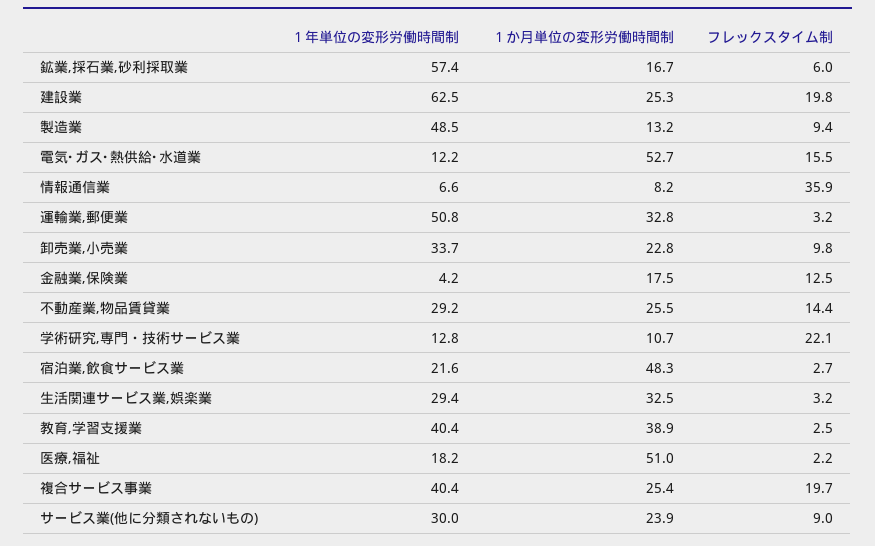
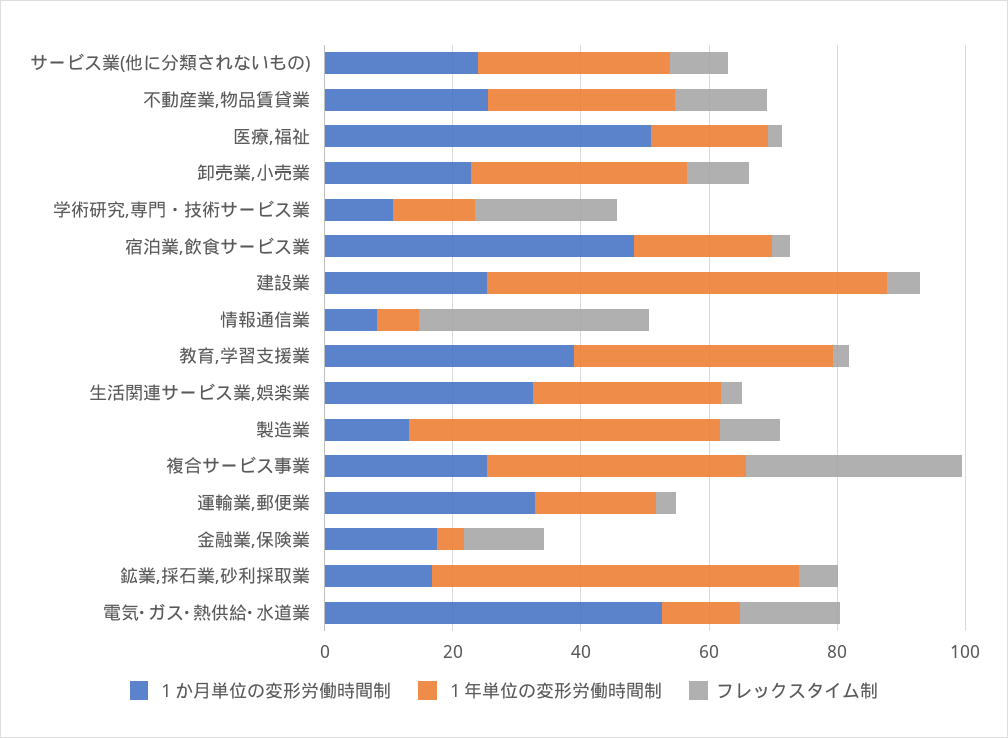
フレックスタイム制, 建設業: 19.8 -> 5
１年単位の変形労働時間制, 運輸業,郵便業: 50.8 -> 20
フレックスタイム制, 複合サービス事業: 19.7 -> 35

